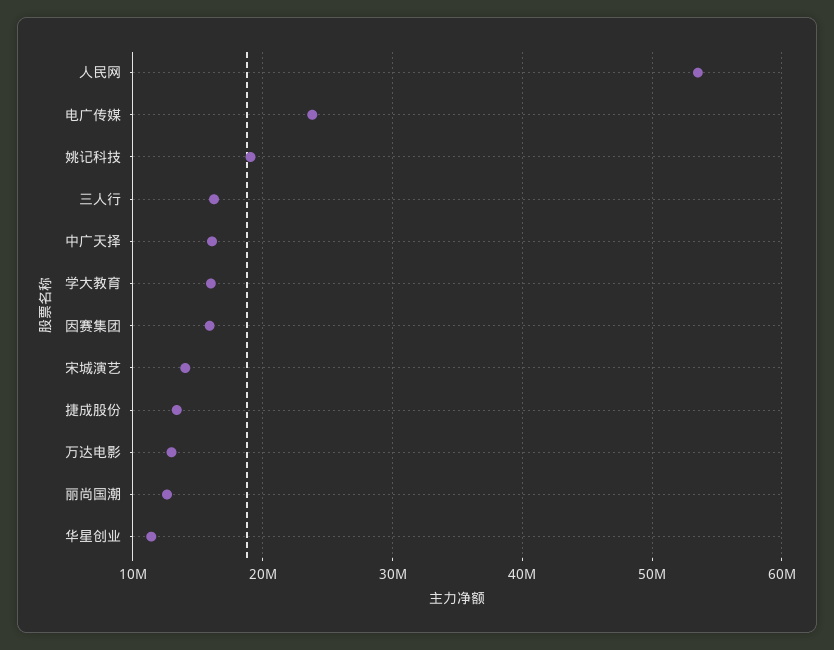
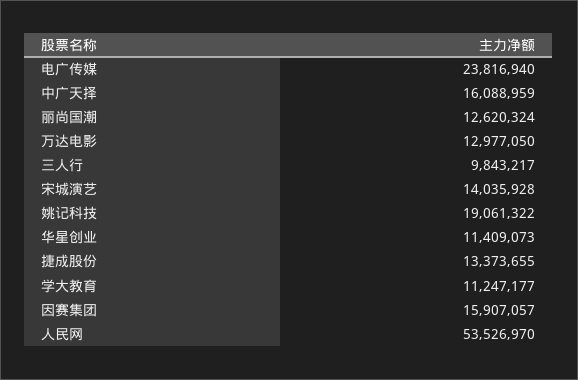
三人行: 16000000 -> 9843217
学大教育: 16000000 -> 11247177

